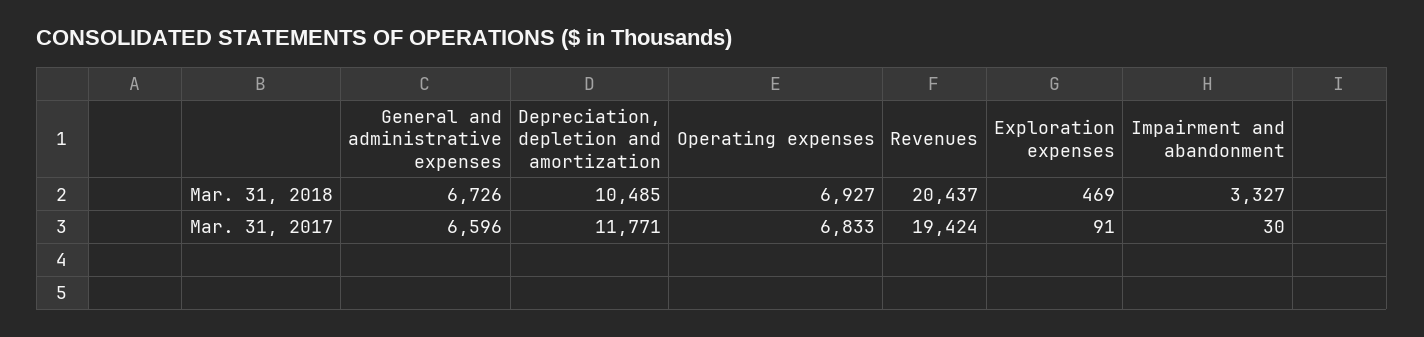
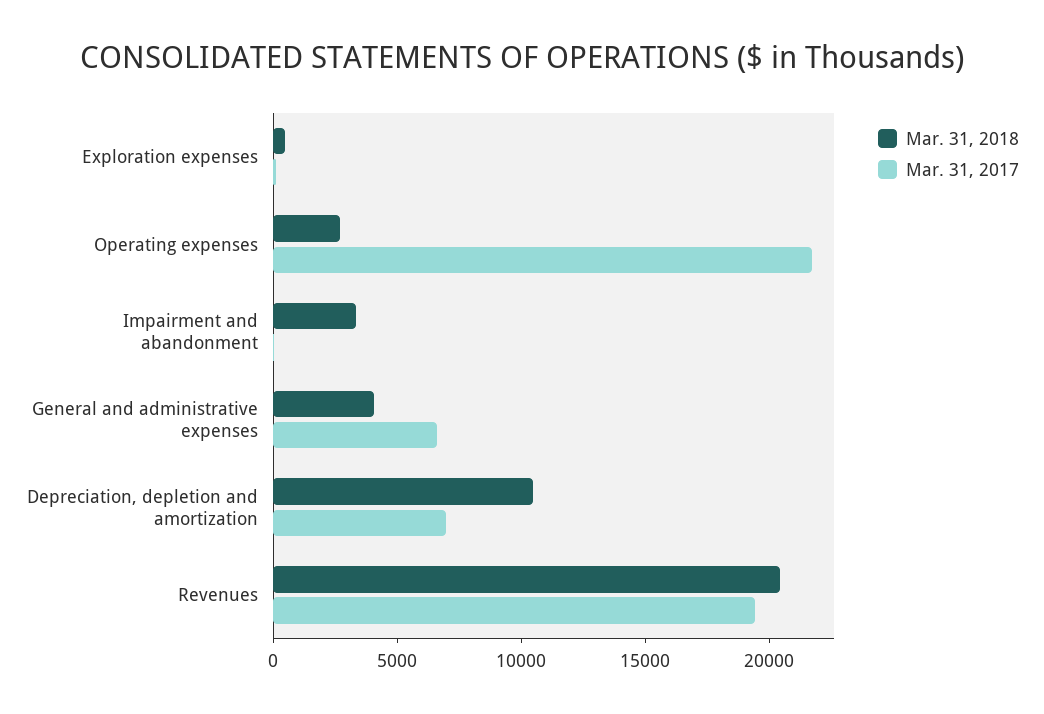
Mar. 31, 2018, General and administrative expenses: 6726 -> 4000
Mar. 31, 2018, Operating expenses: 6927 -> 3000
Mar. 31, 2017, Depreciation, depletion and amortization: 11771 -> 7000
Mar. 31, 2017, Operating expenses: 6833 -> 22000

